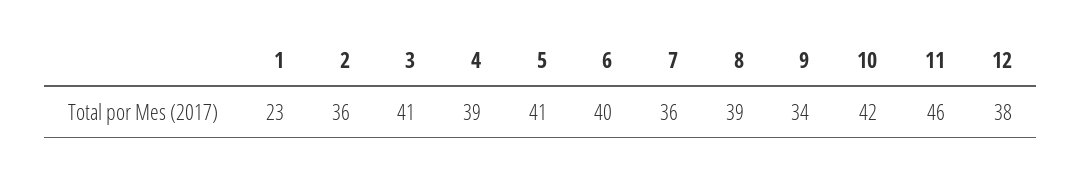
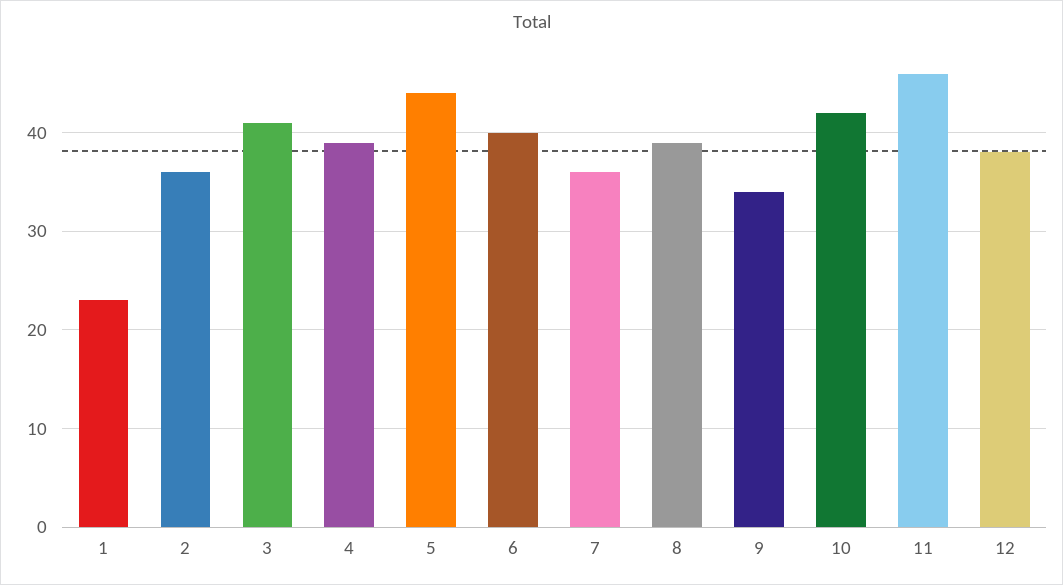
5: 41 -> 44

